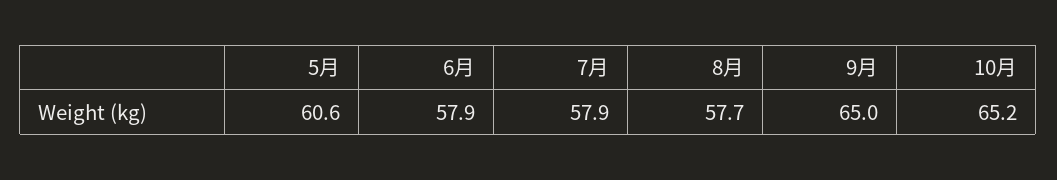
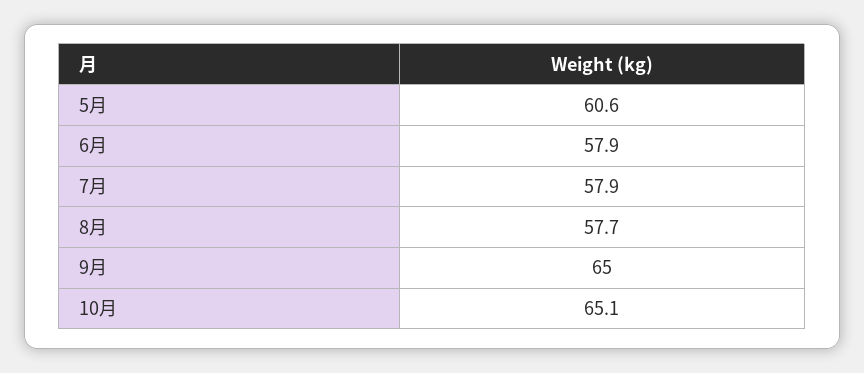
10月: 65.2 -> 65.1

